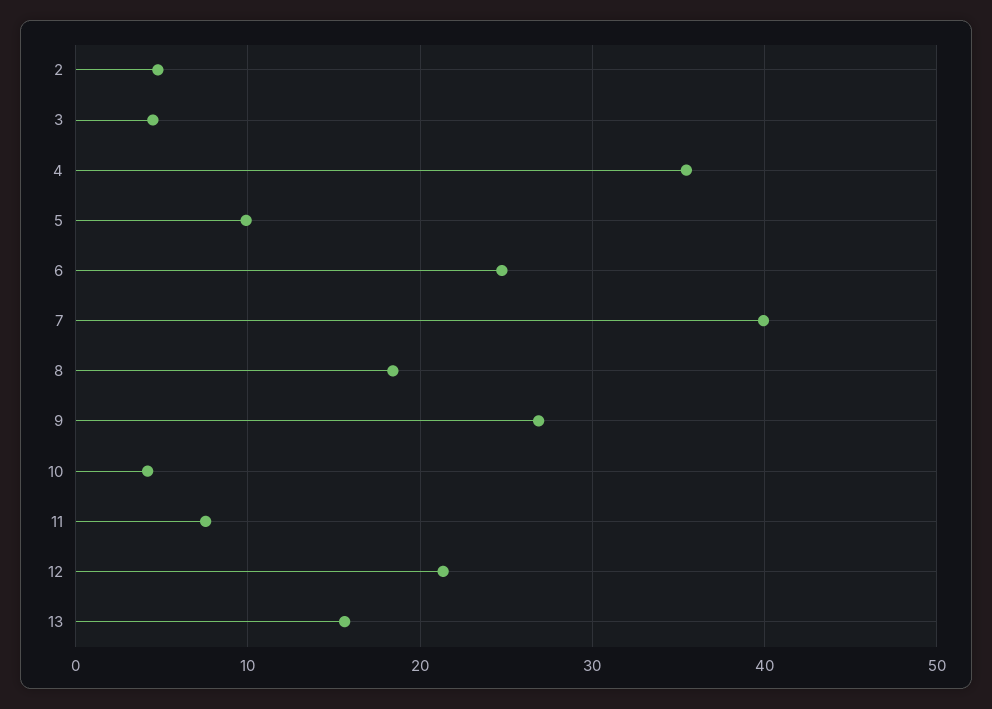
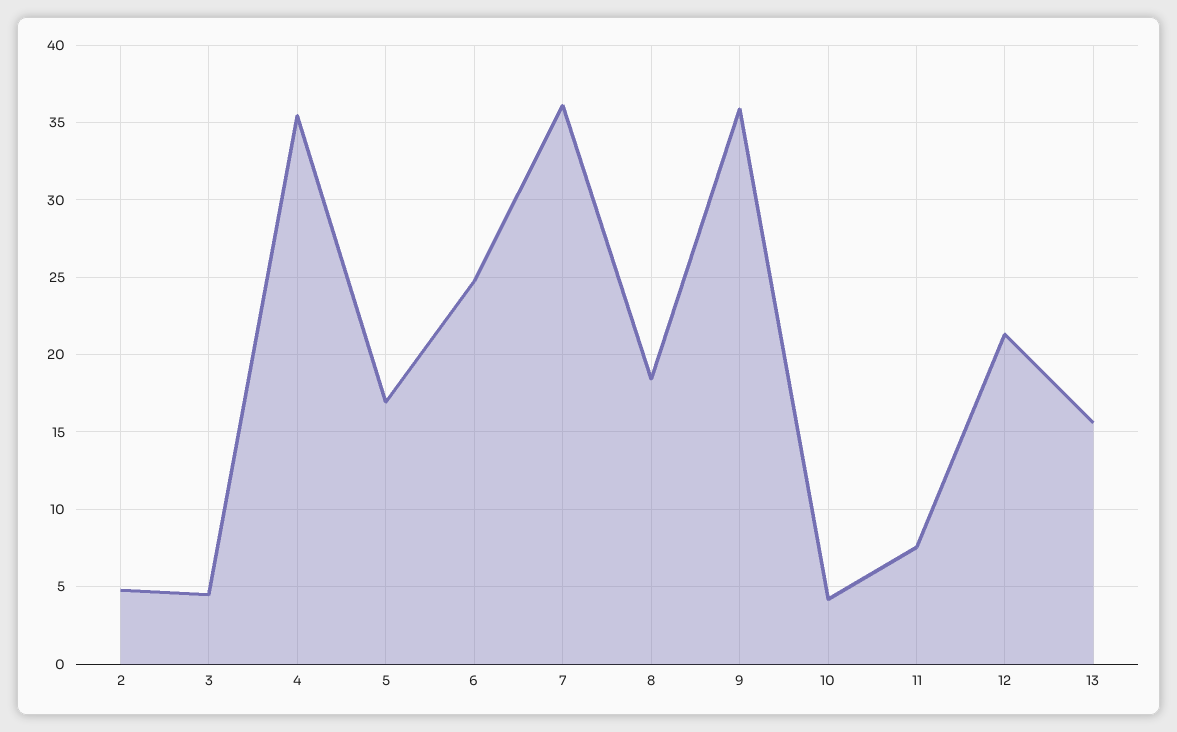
5: 10 -> 17
7: 40 -> 36
9: 27 -> 36

